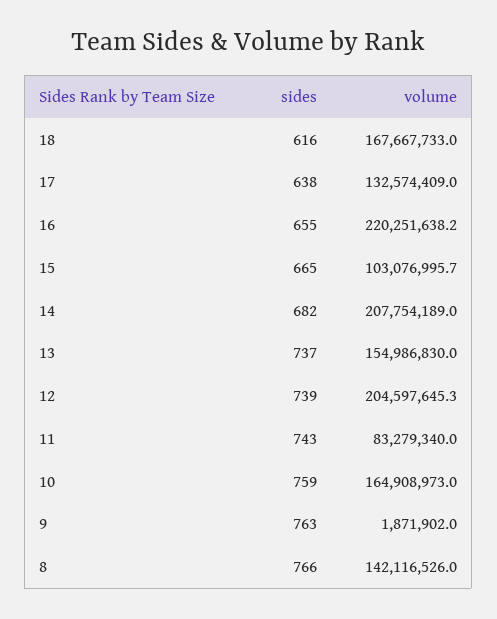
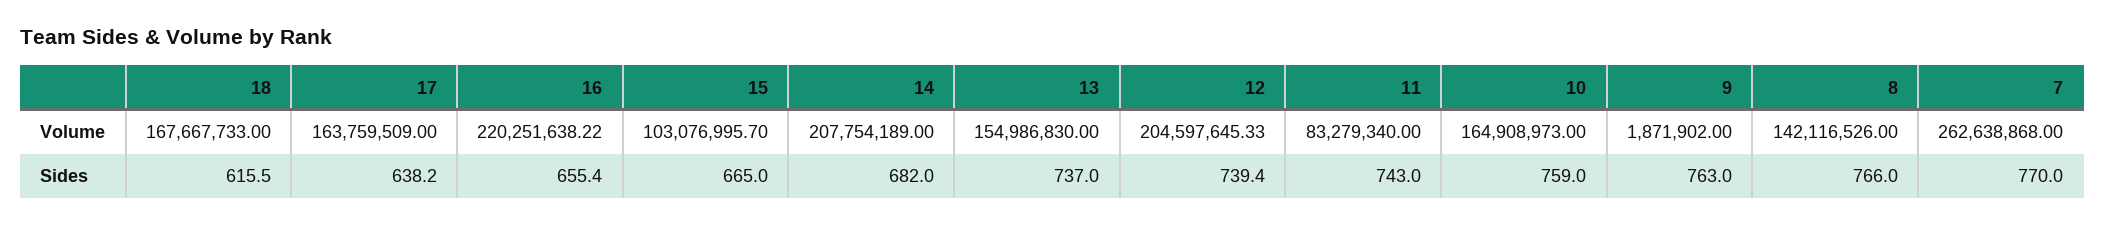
volume, 17: 132574409 -> 163759509
volume, 7: none -> 262638868
sides, 7: none -> 770

